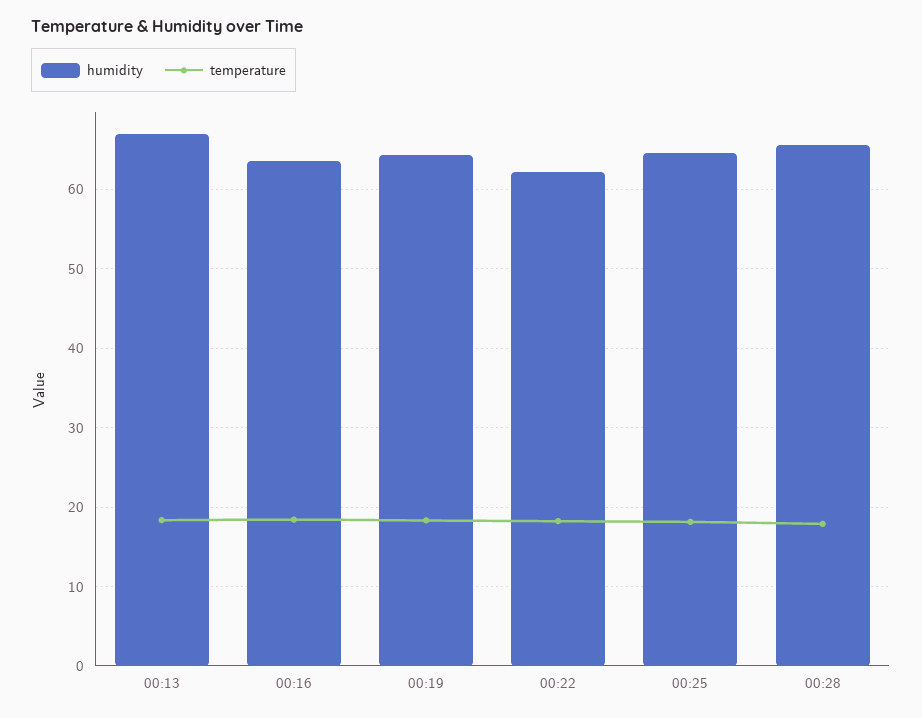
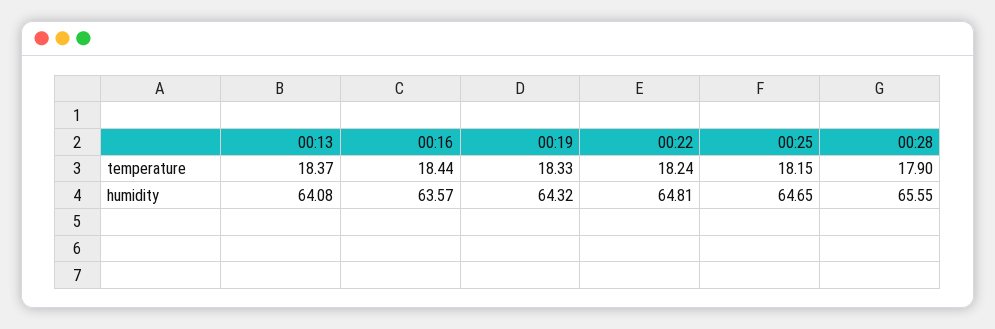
humidity, 00:13: 67 -> 64.08
humidity, 00:22: 62 -> 64.81

